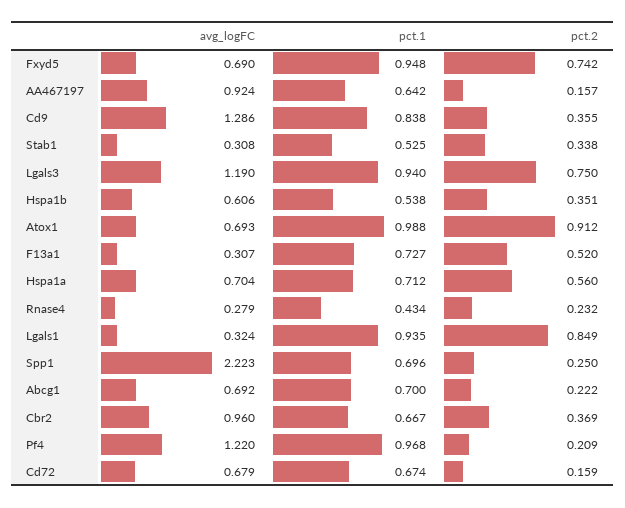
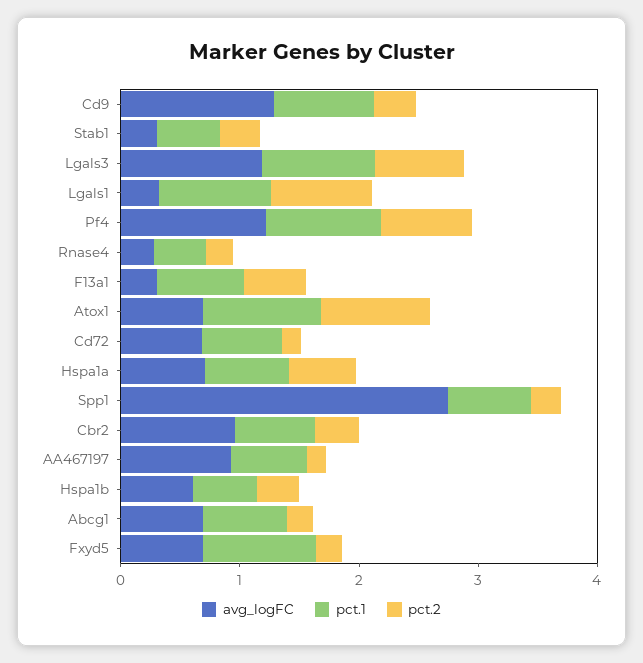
pct.2, Fxyd5: 0.742 -> 0.2
avg_logFC, Spp1: 2.223 -> 2.8
pct.2, Pf4: 0.209 -> 0.8

